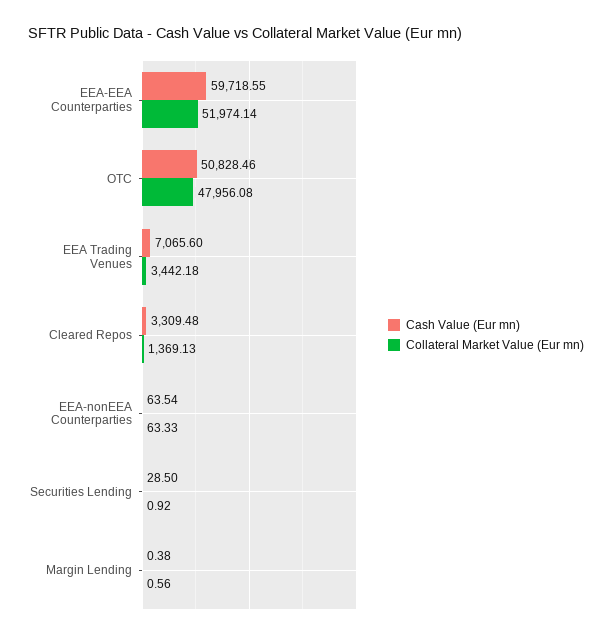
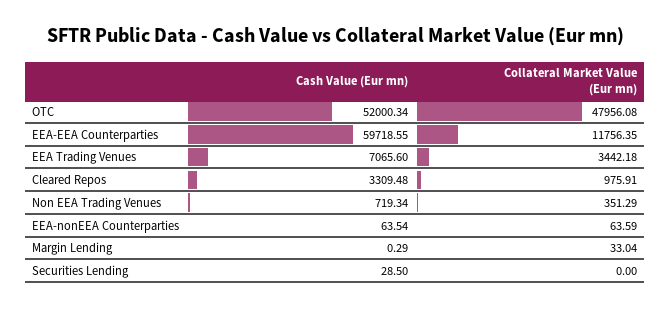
Collateral Market Value (Eur mn), EEA-EEA Counterparties: 51974.14 -> 11756.35
Cash Value (Eur mn), OTC: 50828.46 -> 52000.34
Collateral Market Value (Eur mn), Cleared Repos: 1369.13 -> 975.91
Collateral Market Value (Eur mn), EEA-nonEEA Counterparties: 63.33 -> 63.59
Collateral Market Value (Eur mn), Securities Lending: 0.92 -> 0
Cash Value (Eur mn), Margin Lending: 0.38 -> 0.29
Collateral Market Value (Eur mn), Margin Lending: 0.56 -> 33.04
Cash Value (Eur mn), Non EEA Trading Venues: none -> 719.34
Collateral Market Value (Eur mn), Non EEA Trading Venues: none -> 351.29

